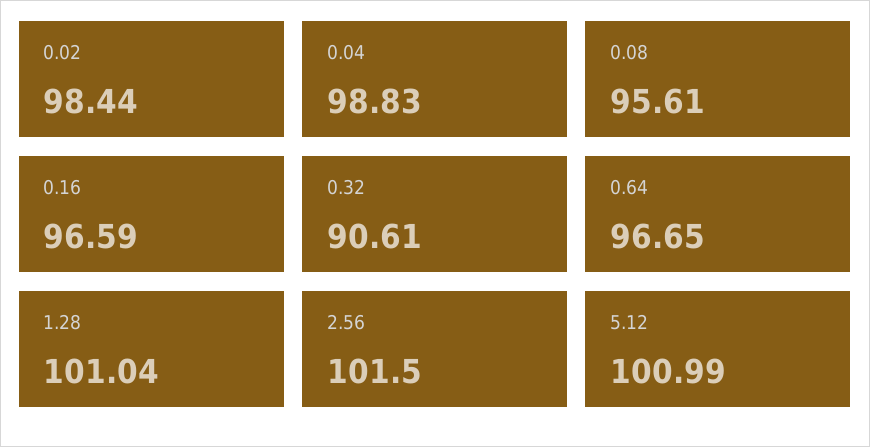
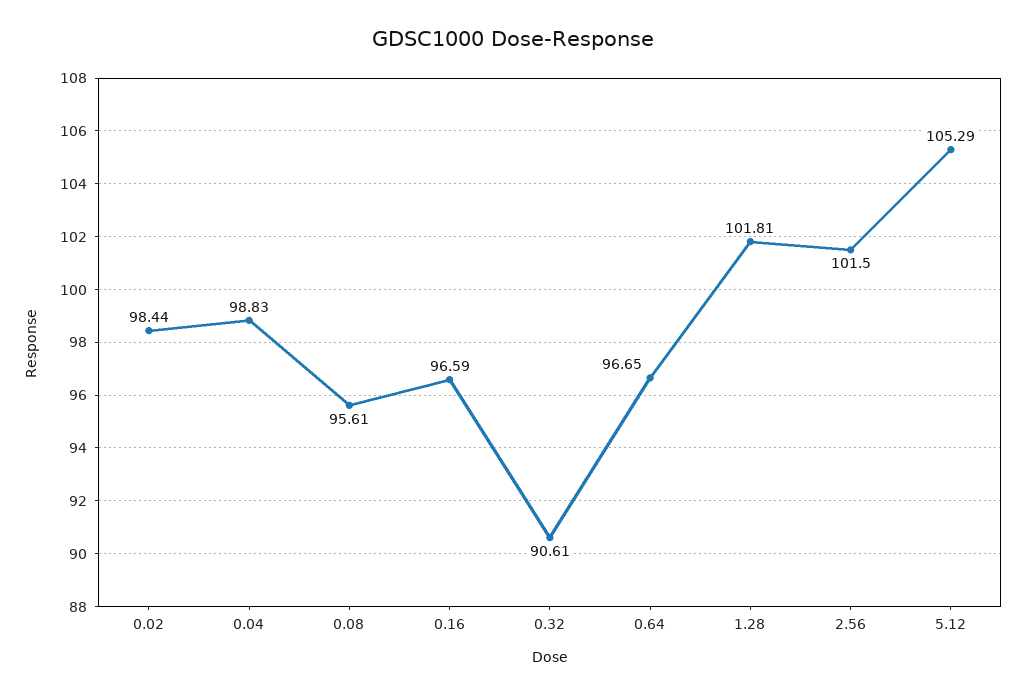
1.28: 101.04 -> 101.81
5.12: 100.99 -> 105.29

